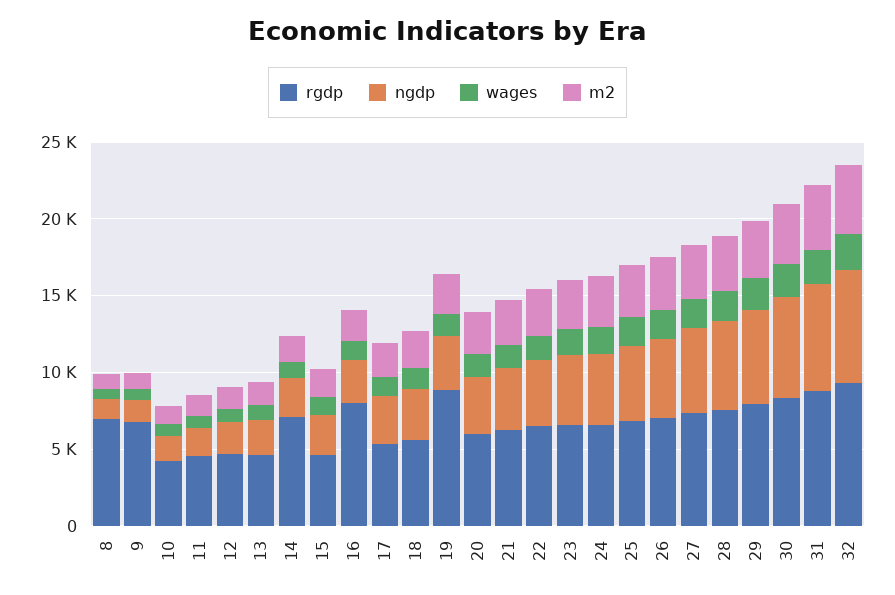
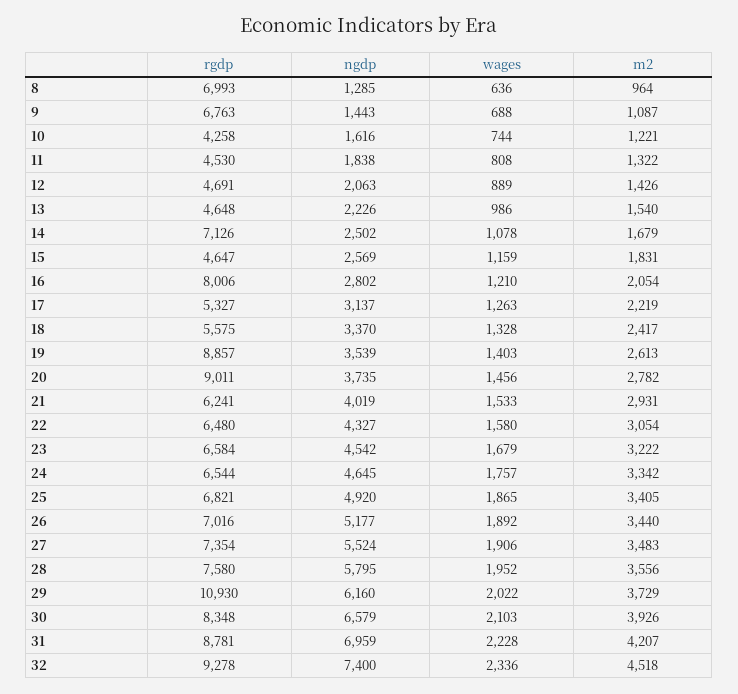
rgdp, 20: 6000 -> 9011
rgdp, 29: 8000 -> 10930

